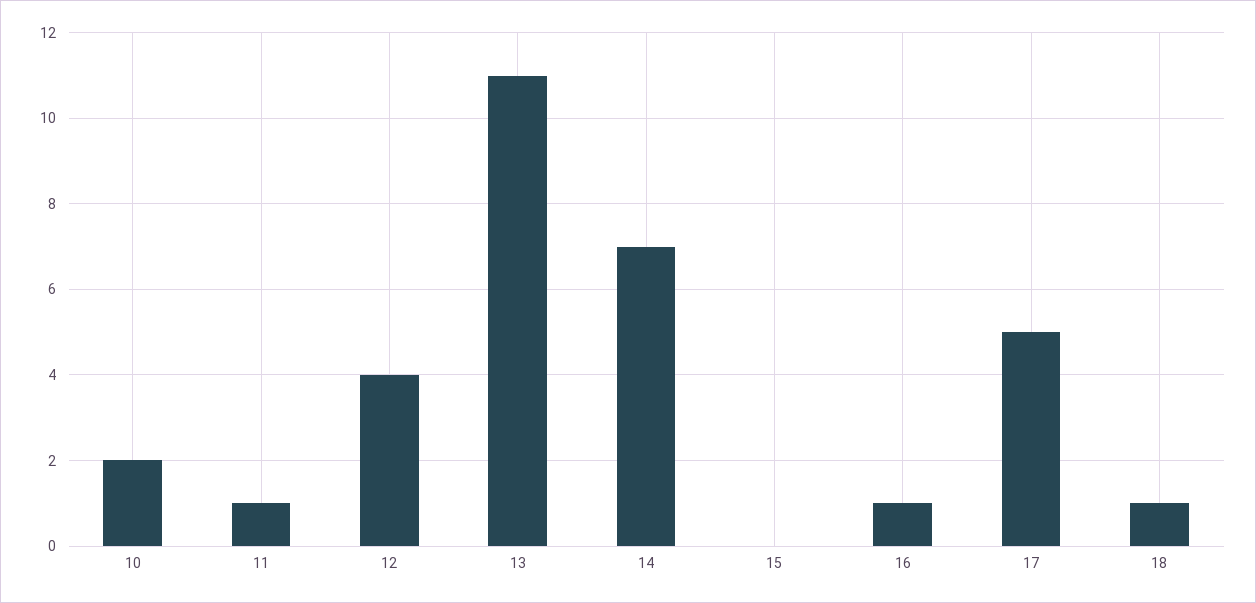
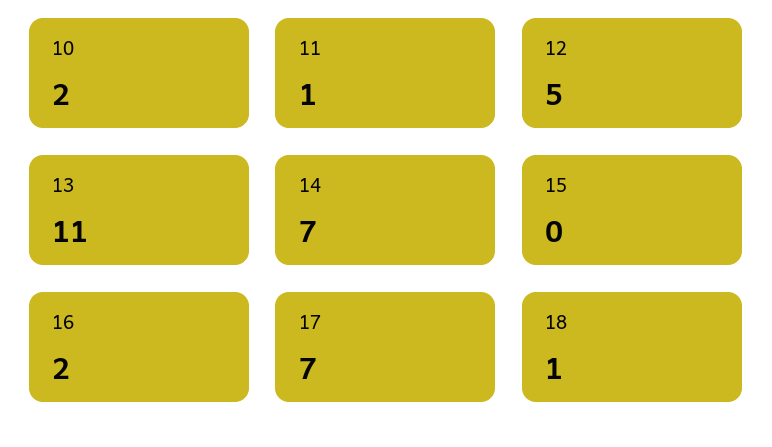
12: 4 -> 5
16: 1 -> 2
17: 5 -> 7

